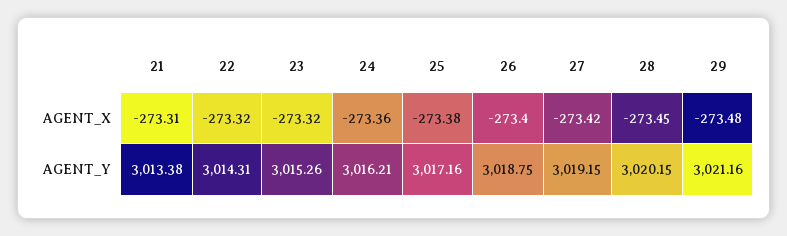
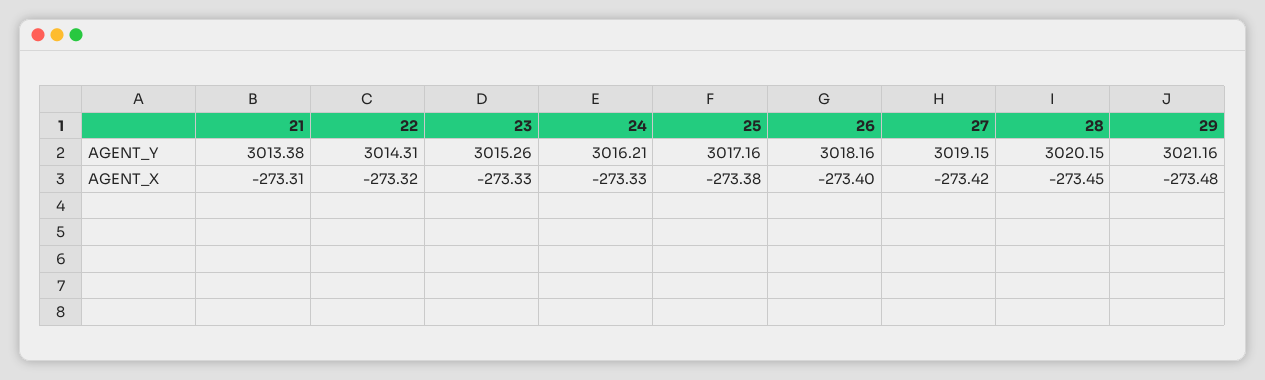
23, AGENT_X: -273.32 -> -273.33
24, AGENT_X: -273.36 -> -273.33
26, AGENT_Y: 3018.75 -> 3018.16

